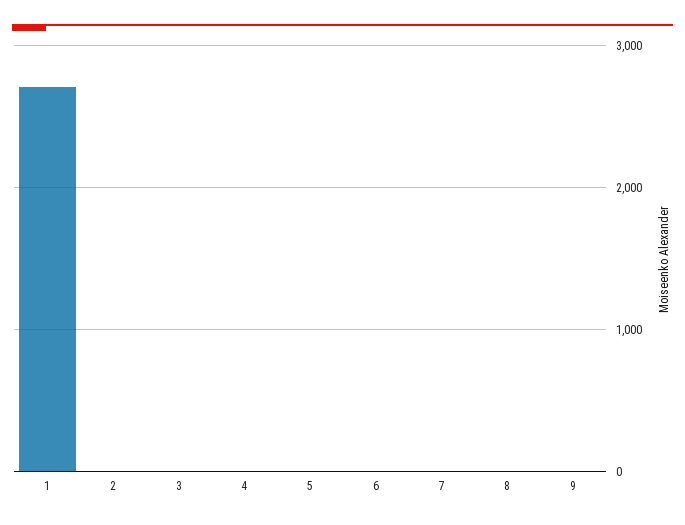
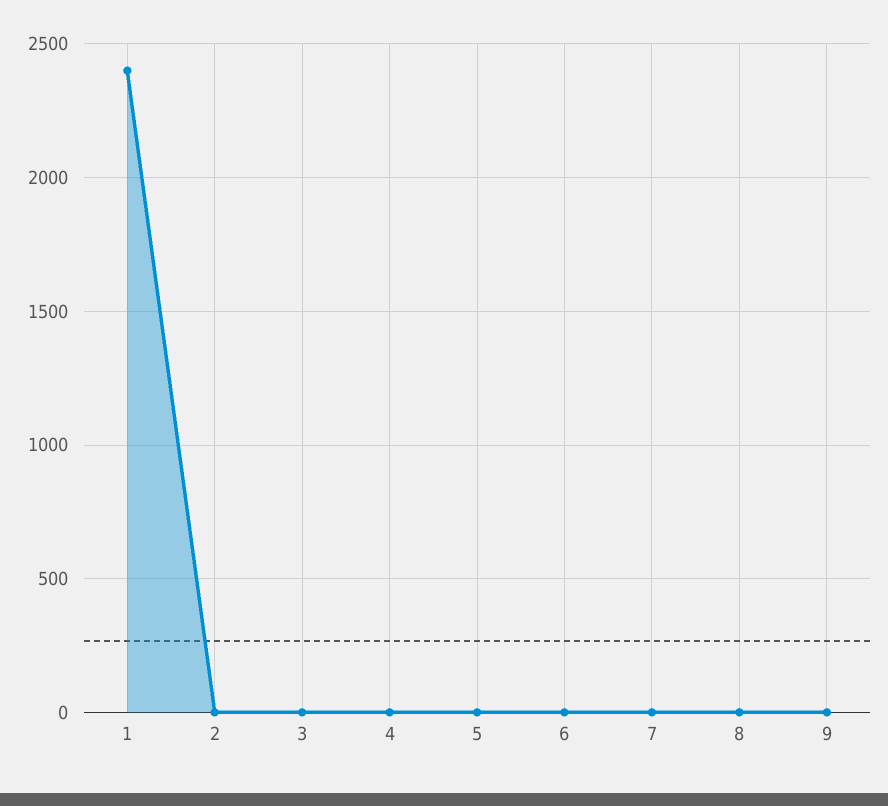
1: 2700 -> 2400

